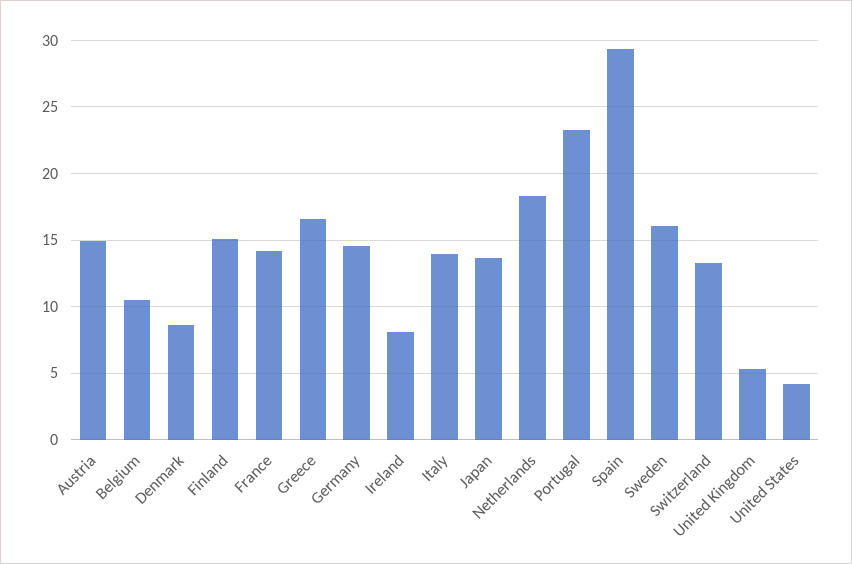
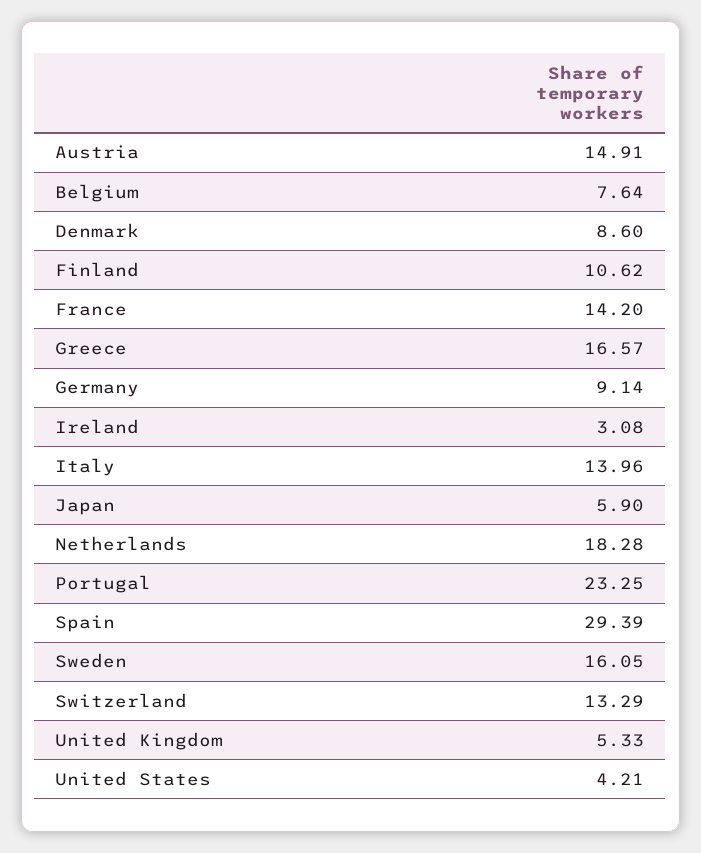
Belgium: 10.5 -> 7.64
Finland: 15 -> 10.62
Germany: 14.5 -> 9.14
Ireland: 8 -> 3.08
Japan: 13.5 -> 5.9

